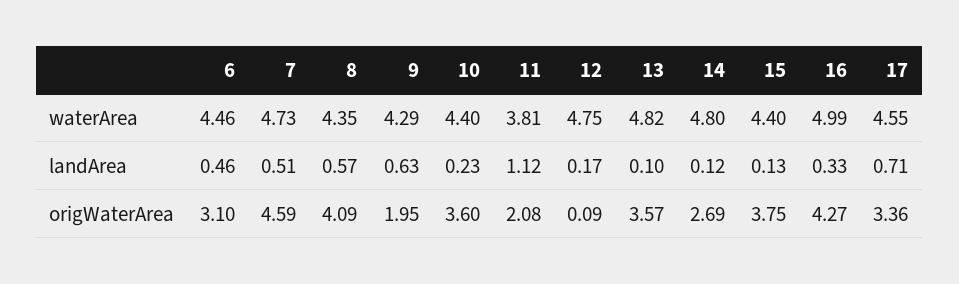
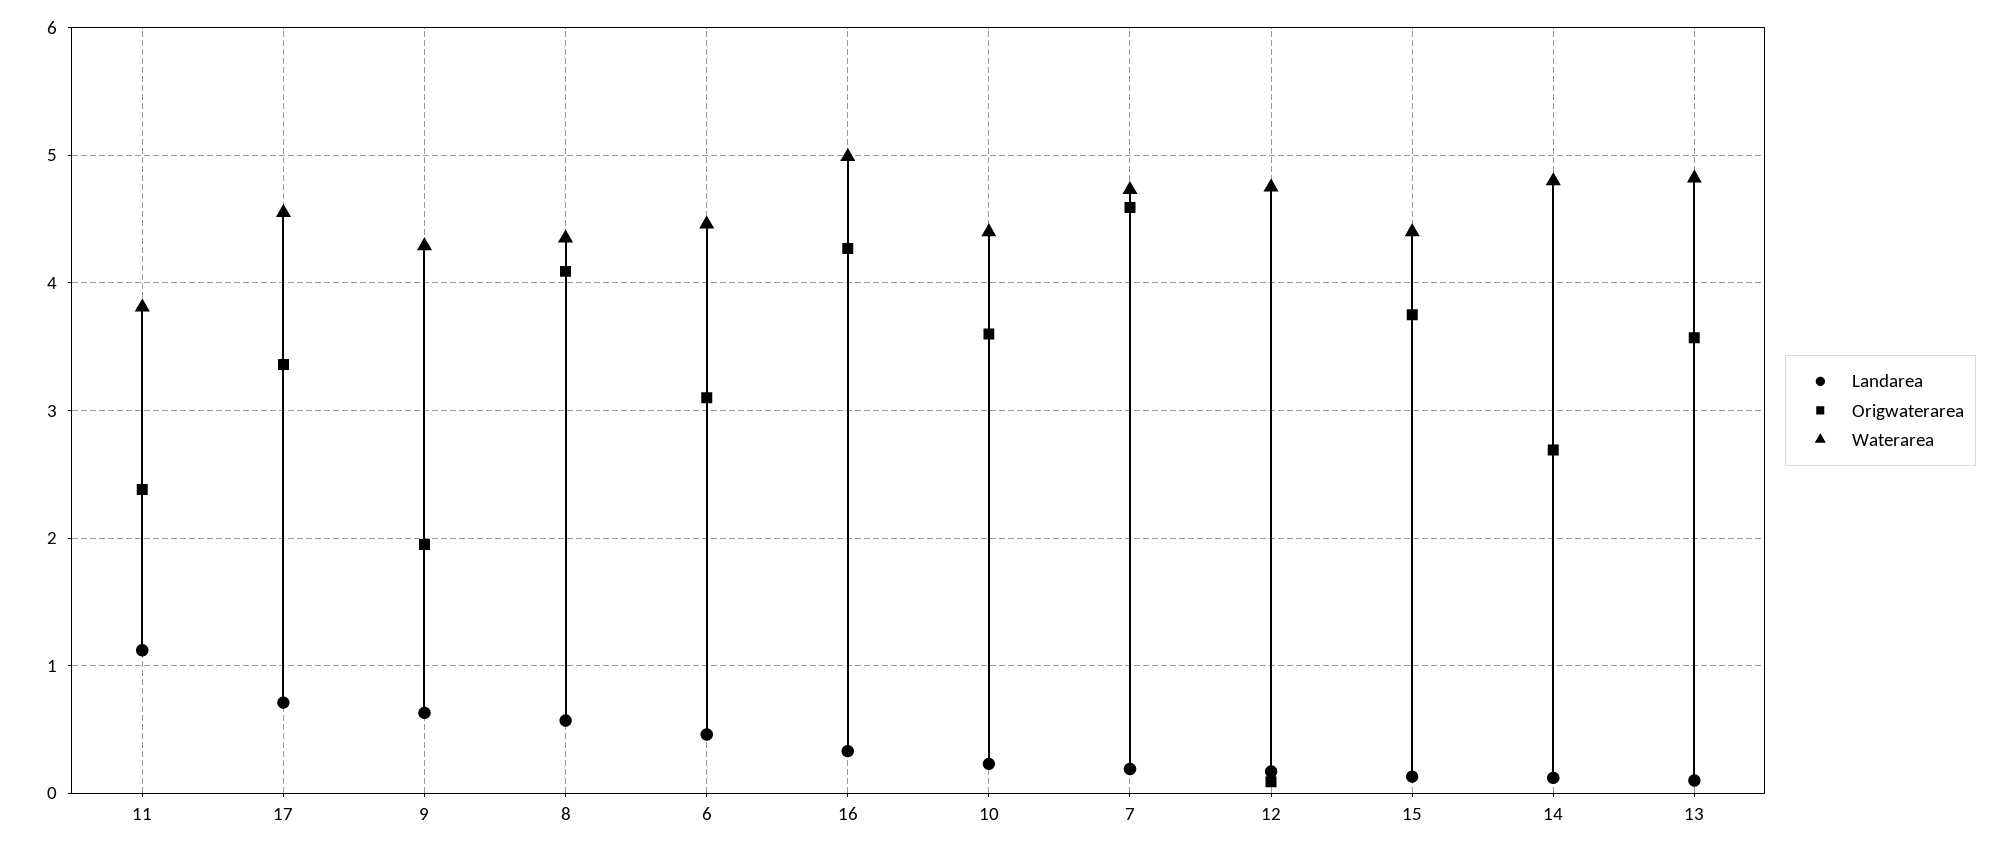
landArea, 7: 0.51 -> 0.2
origWaterArea, 11: 2.08 -> 2.4

